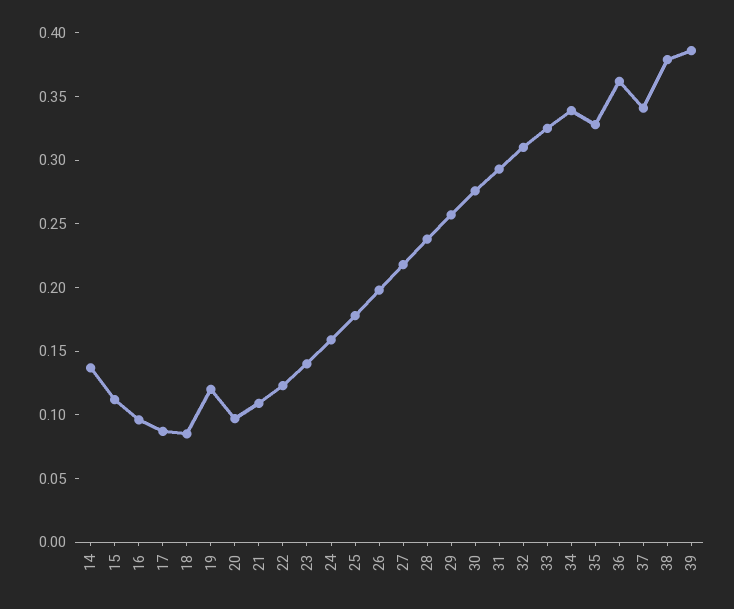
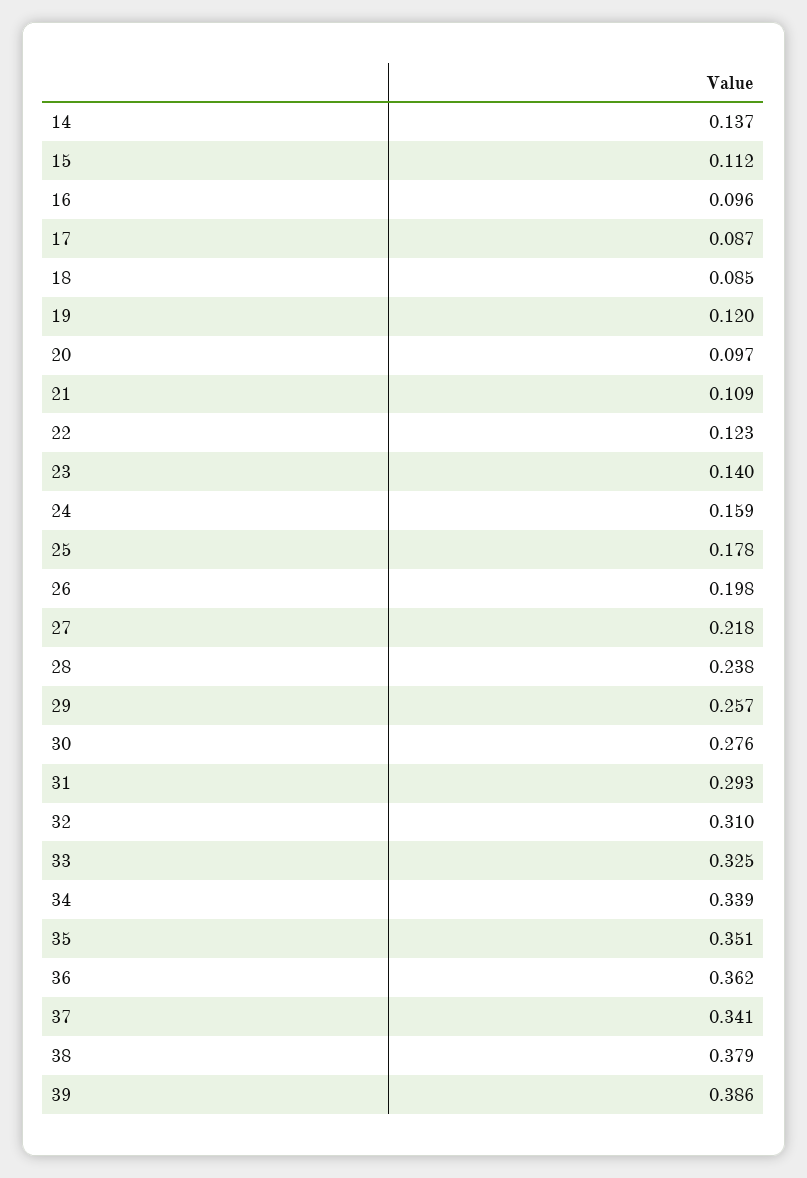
35: 0.33 -> 0.351

